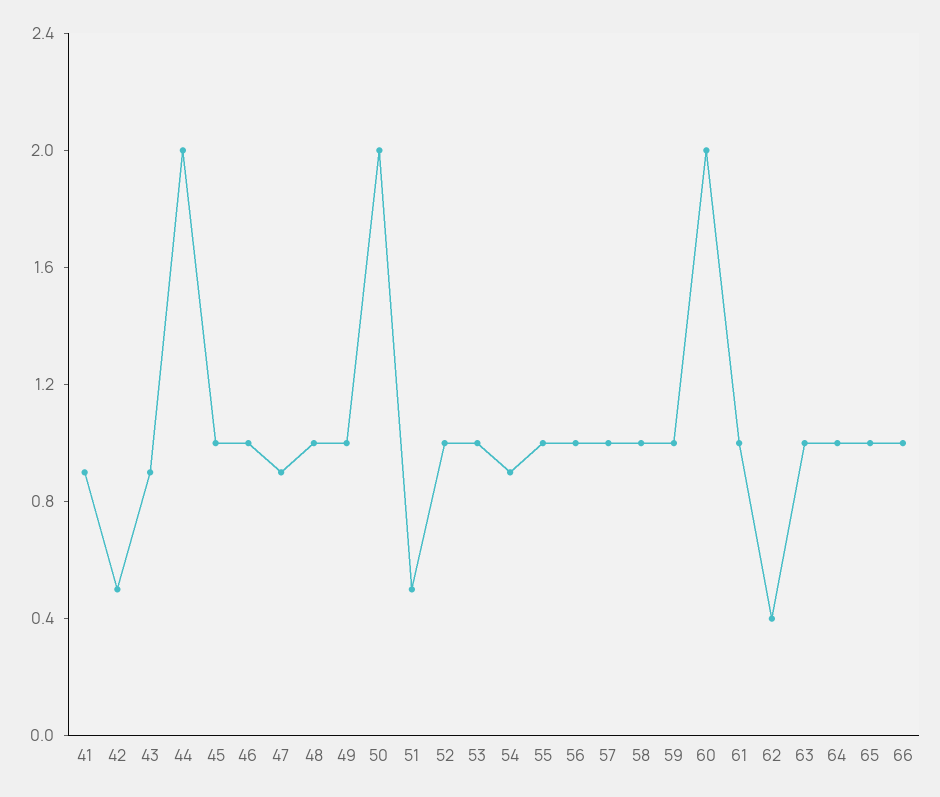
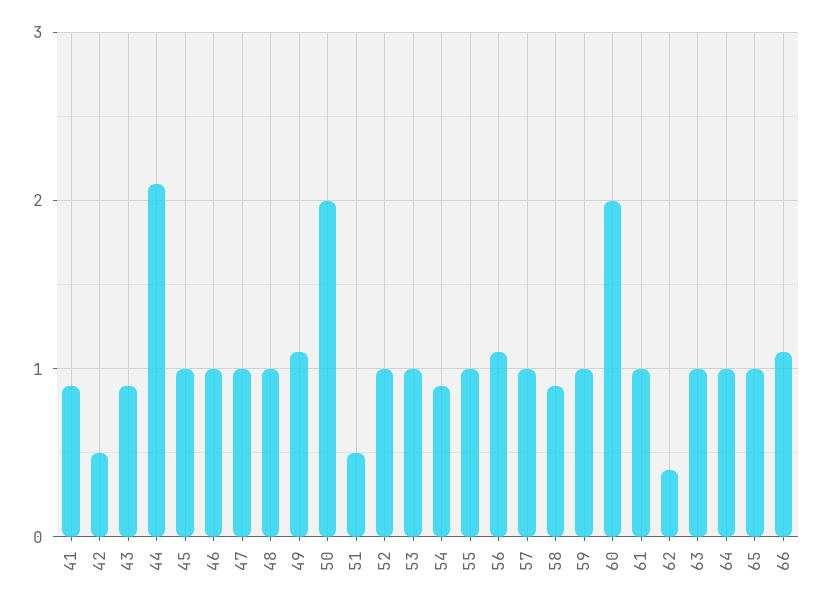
44: 2 -> 2.1
47: 0.9 -> 1
49: 1 -> 1.1
56: 1 -> 1.1
58: 1 -> 0.9
66: 1 -> 1.1

